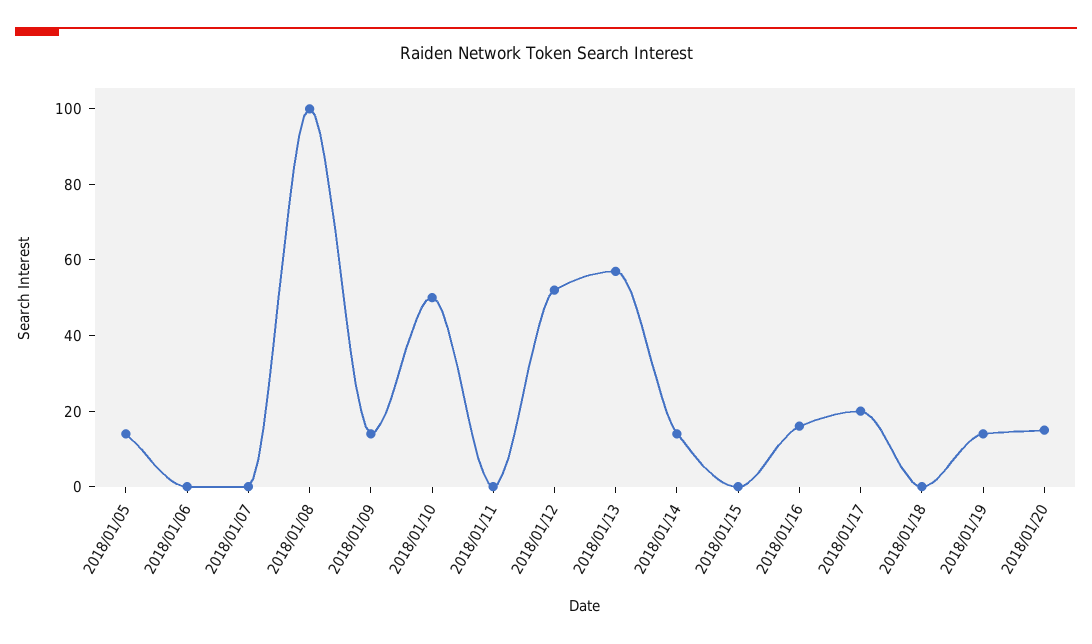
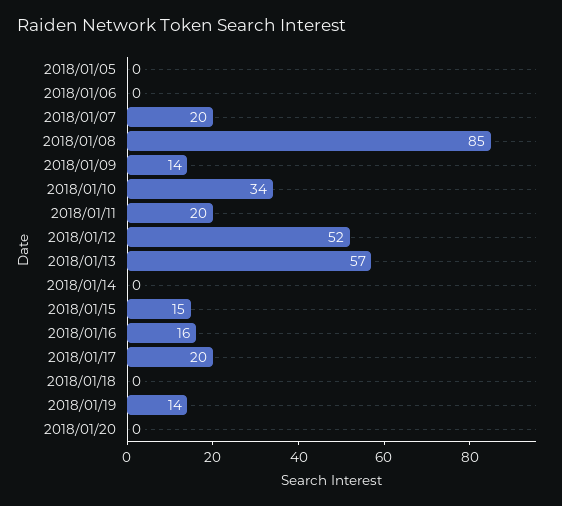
2018/01/05: 15 -> 0
2018/01/07: 0 -> 20
2018/01/08: 100 -> 85
2018/01/10: 50 -> 34
2018/01/11: 0 -> 20
2018/01/14: 15 -> 0
2018/01/15: 0 -> 15
2018/01/20: 15 -> 0

